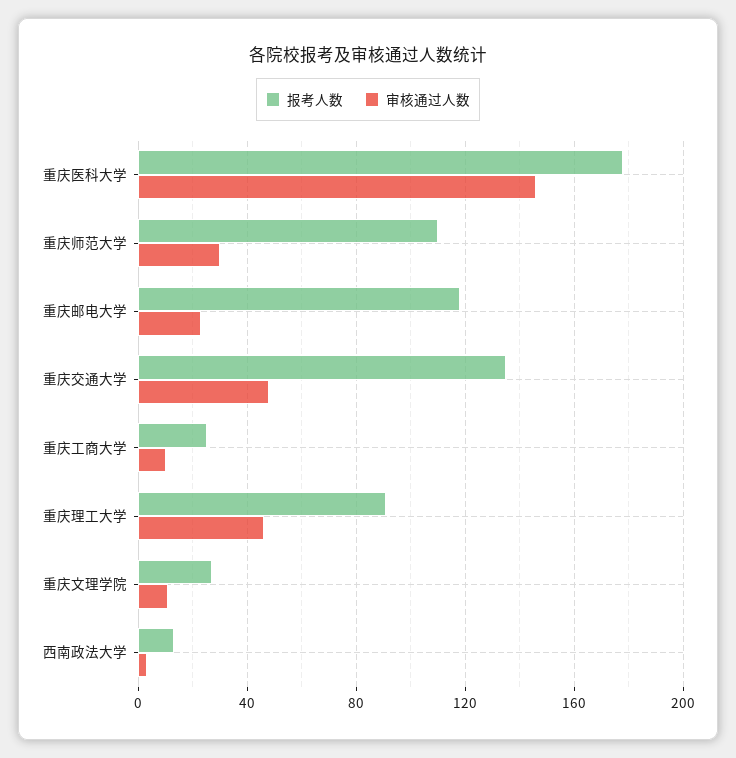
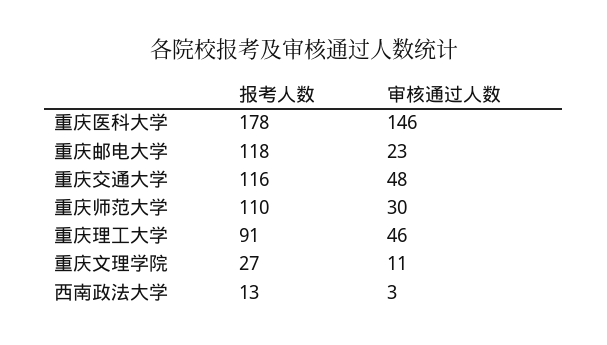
报考人数, 重庆交通大学: 135 -> 116
报考人数, 重庆工商大学: 25 -> none
审核通过人数, 重庆工商大学: 10 -> none

